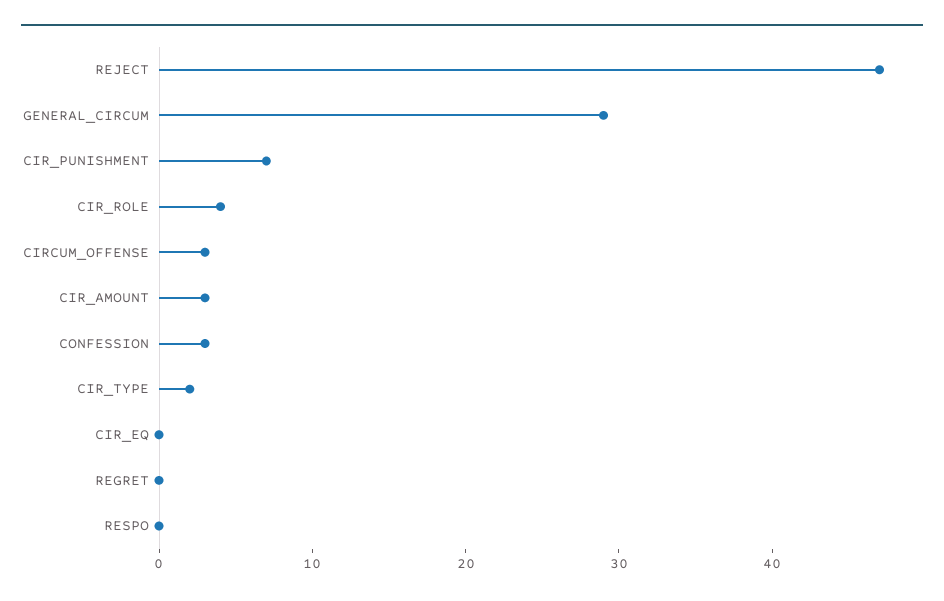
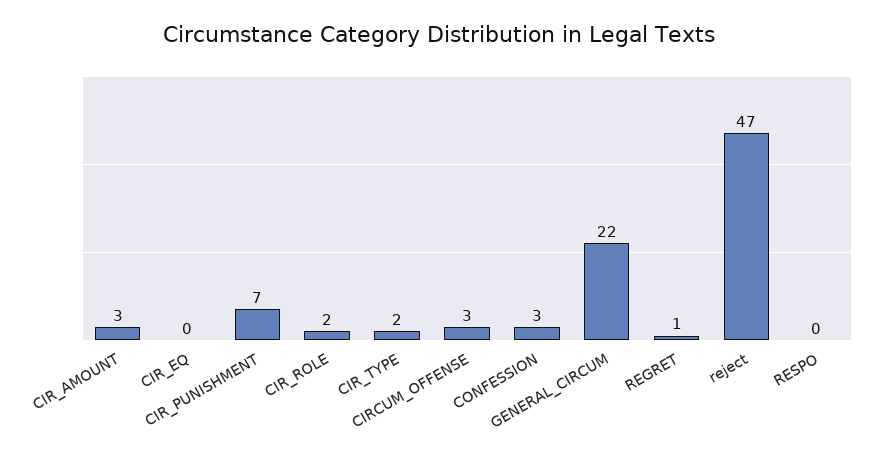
GENERAL_CIRCUM: 29 -> 22
CIR_ROLE: 4 -> 2
REGRET: 0 -> 1

